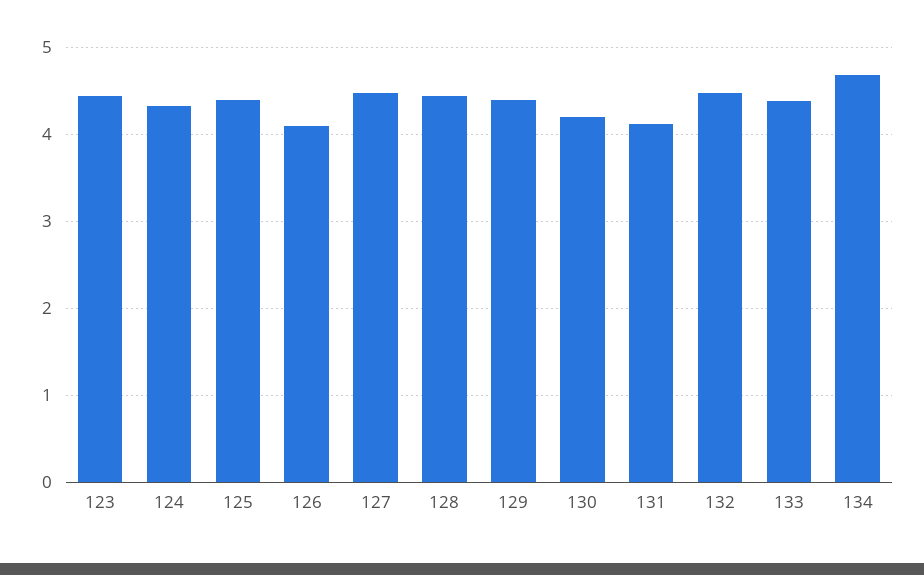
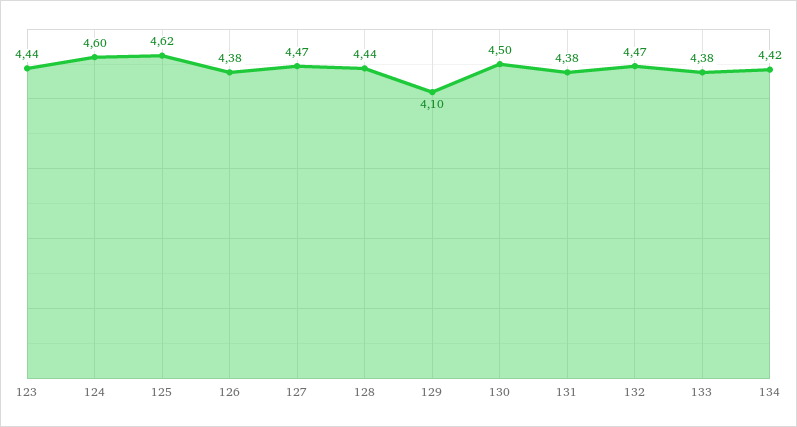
124: 4.3 -> 4.6
125: 4.4 -> 4.62
126: 4.1 -> 4.38
129: 4.4 -> 4.1
130: 4.2 -> 4.5
131: 4.1 -> 4.38
134: 4.7 -> 4.42

